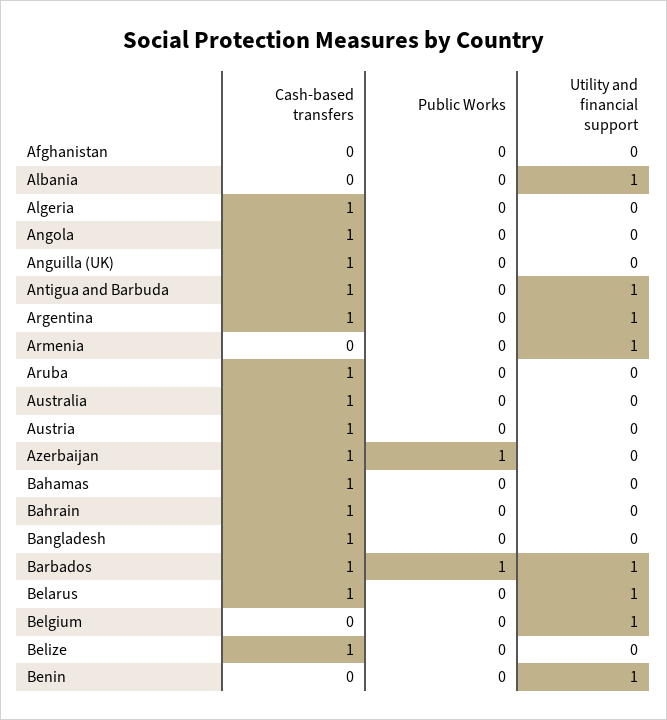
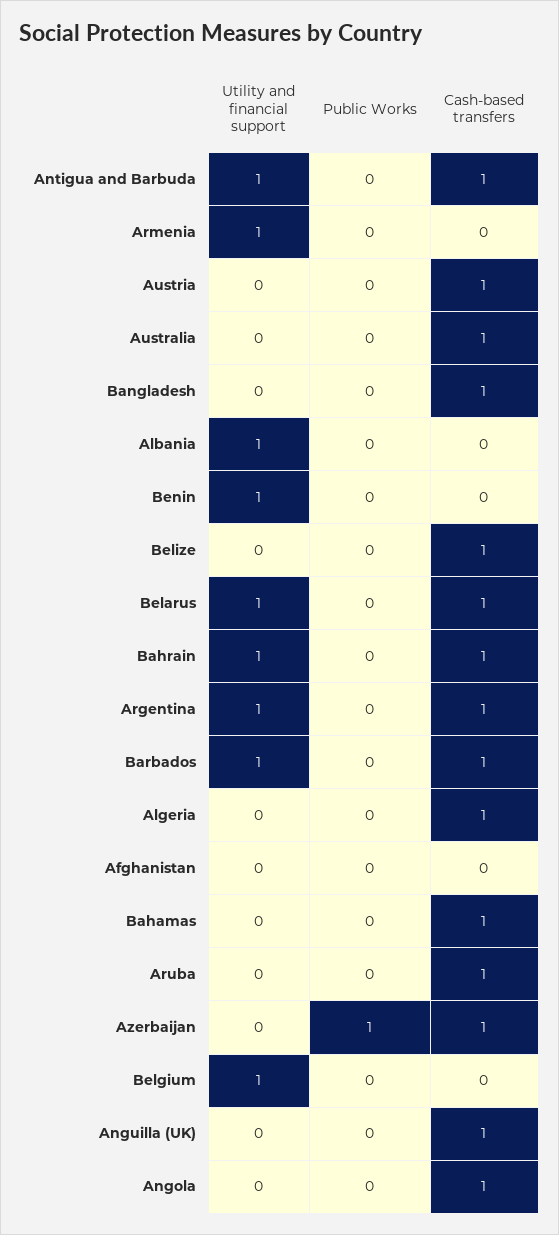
Utility and financial support, Bahrain: 0 -> 1
Public Works, Barbados: 1 -> 0

